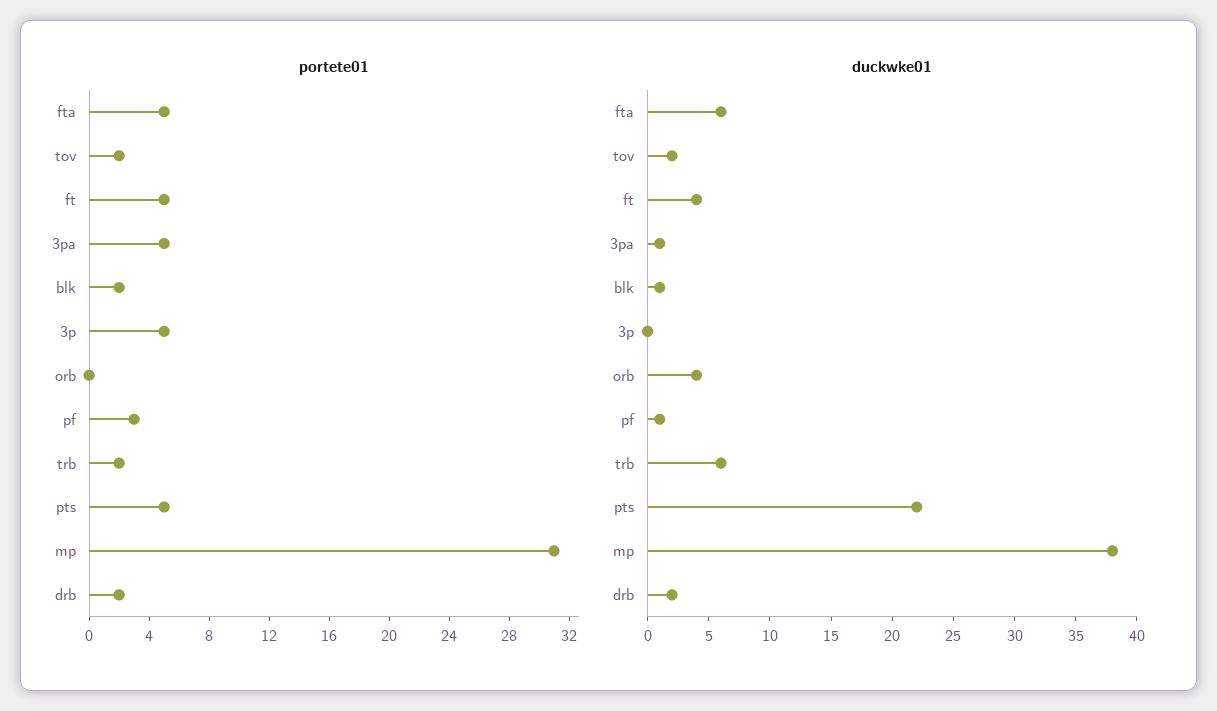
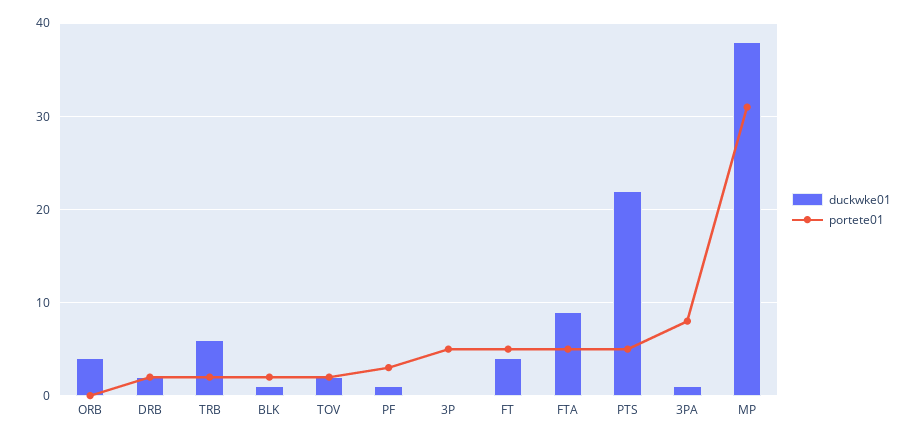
portete01, 3pa: 5 -> 8
duckwke01, fta: 6 -> 9

